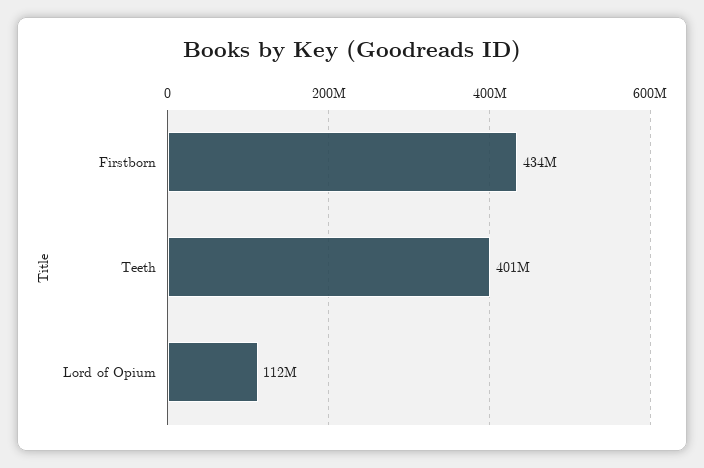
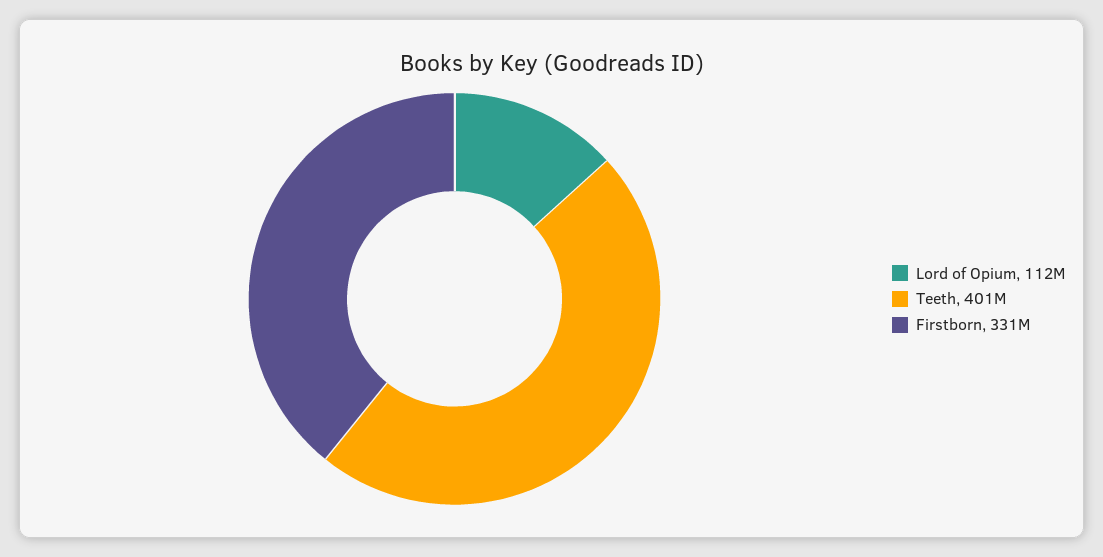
Firstborn: 434000000 -> 331000000

